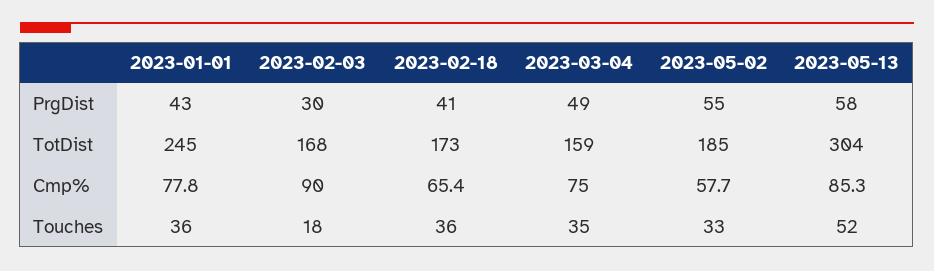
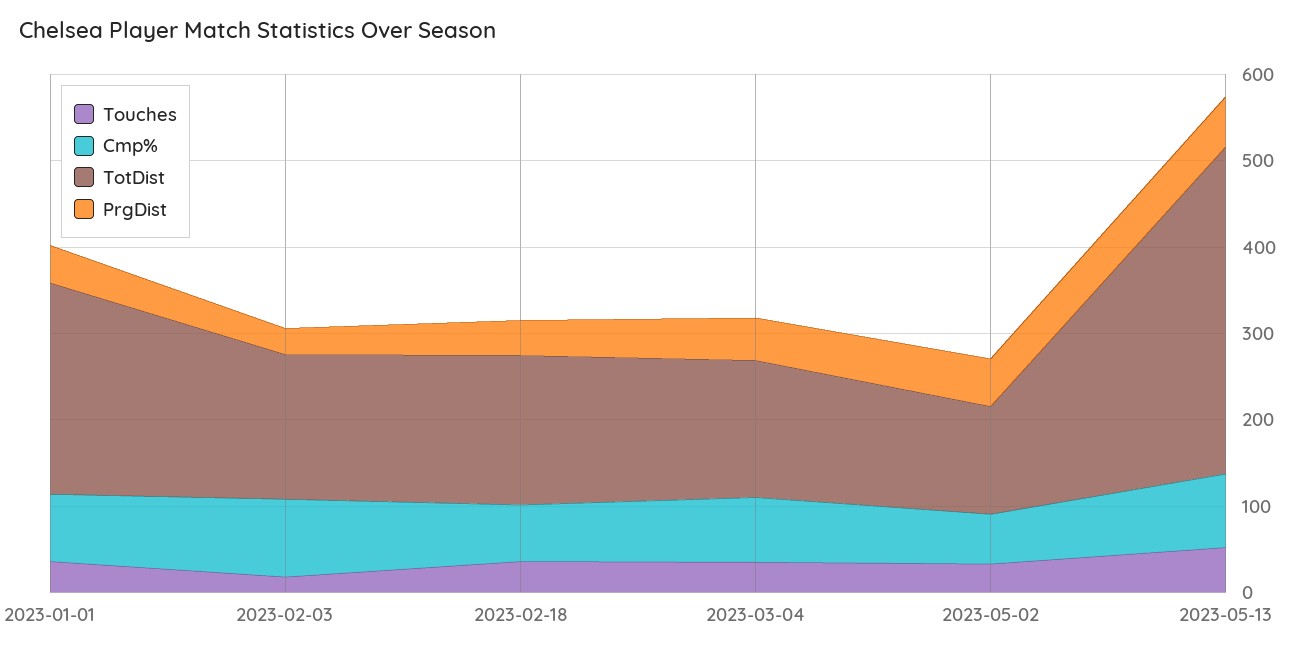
TotDist, 2023-05-02: 185 -> 120
TotDist, 2023-05-13: 304 -> 380

